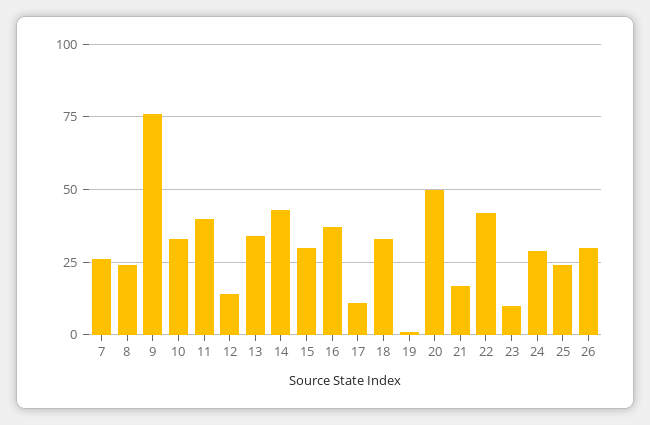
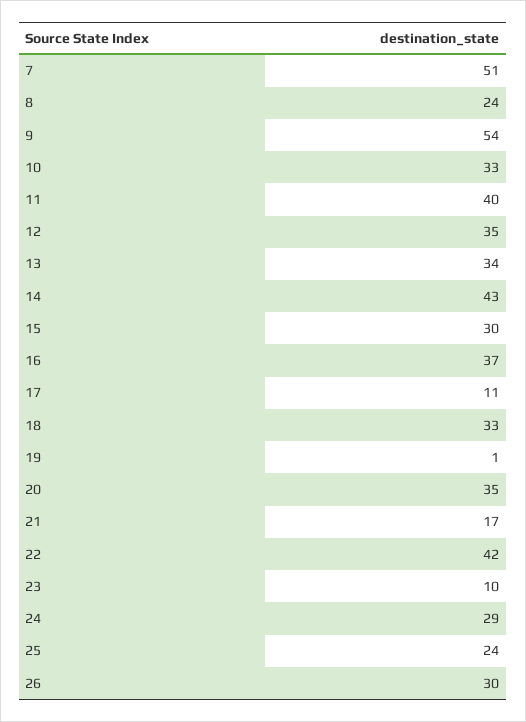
7: 25 -> 51
9: 75 -> 54
12: 15 -> 35
20: 50 -> 35

